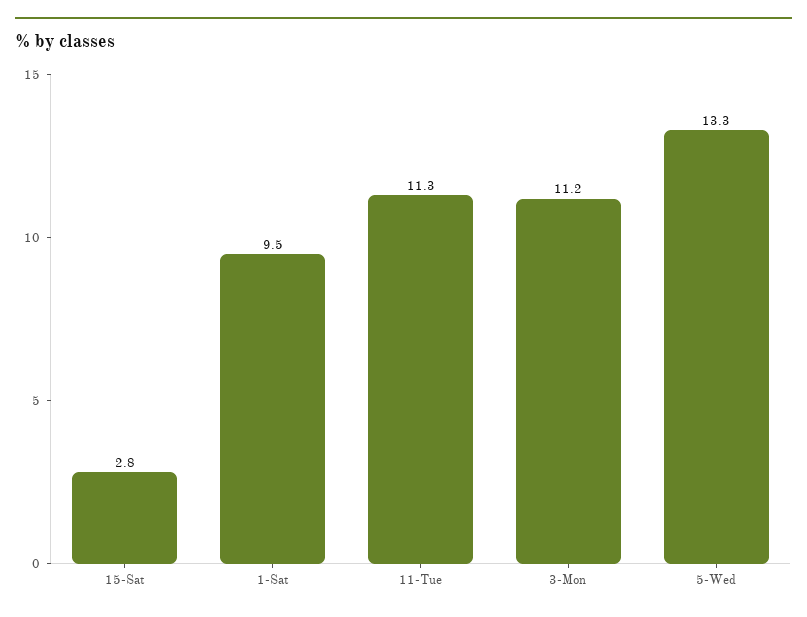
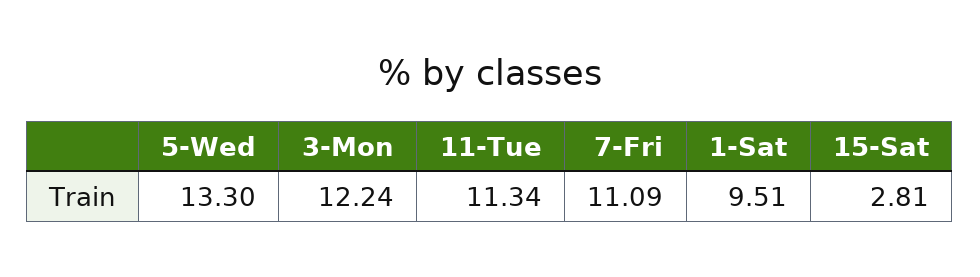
3-Mon: 11.2 -> 12.24
7-Fri: none -> 11.09

